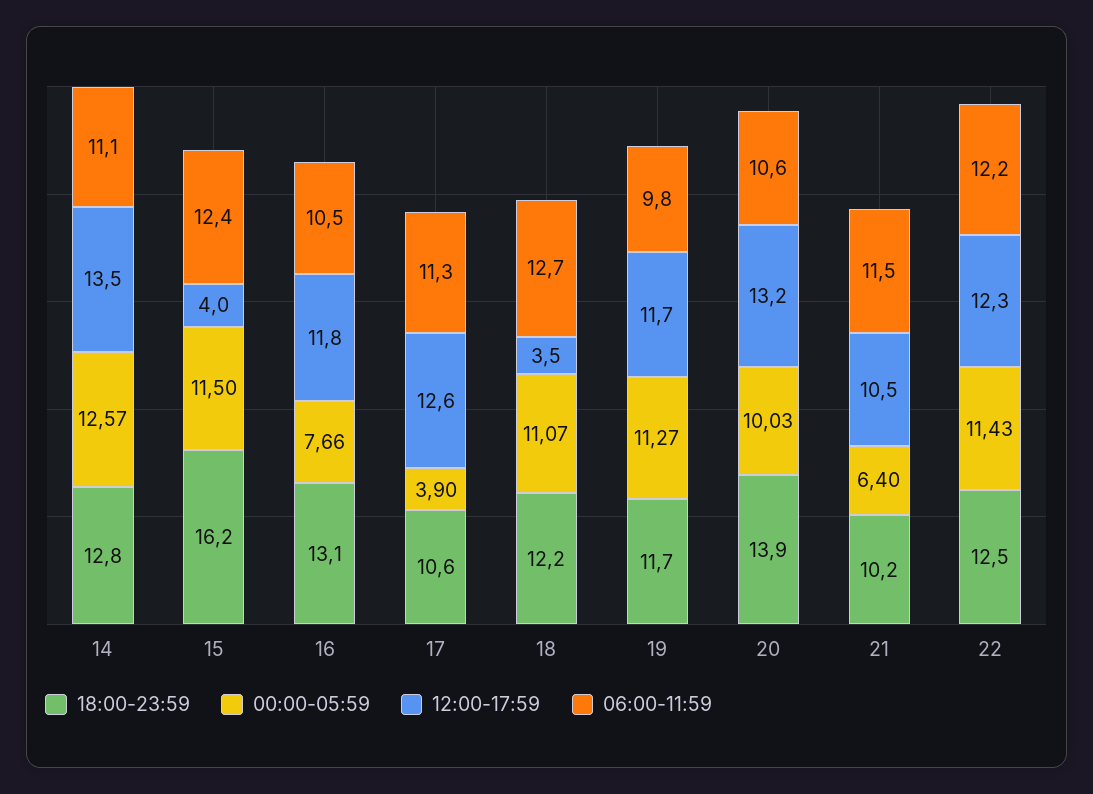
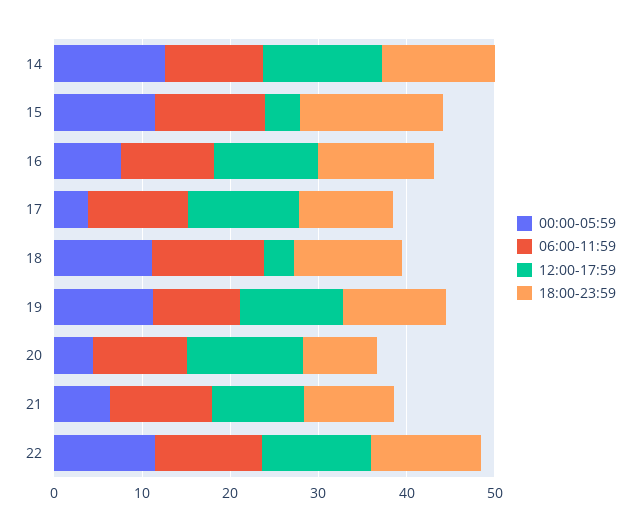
18:00-23:59, 20: 13.9 -> 8
00:00-05:59, 20: 10.03 -> 4

